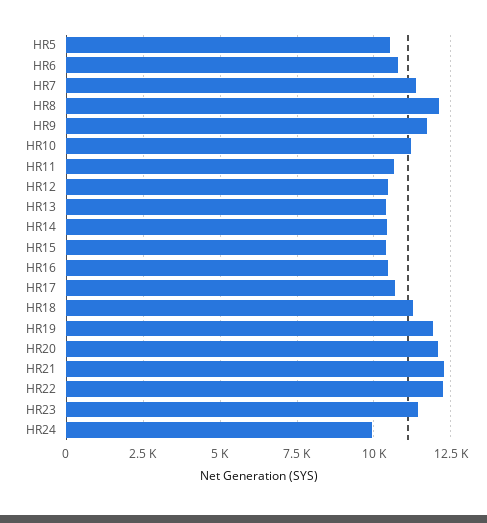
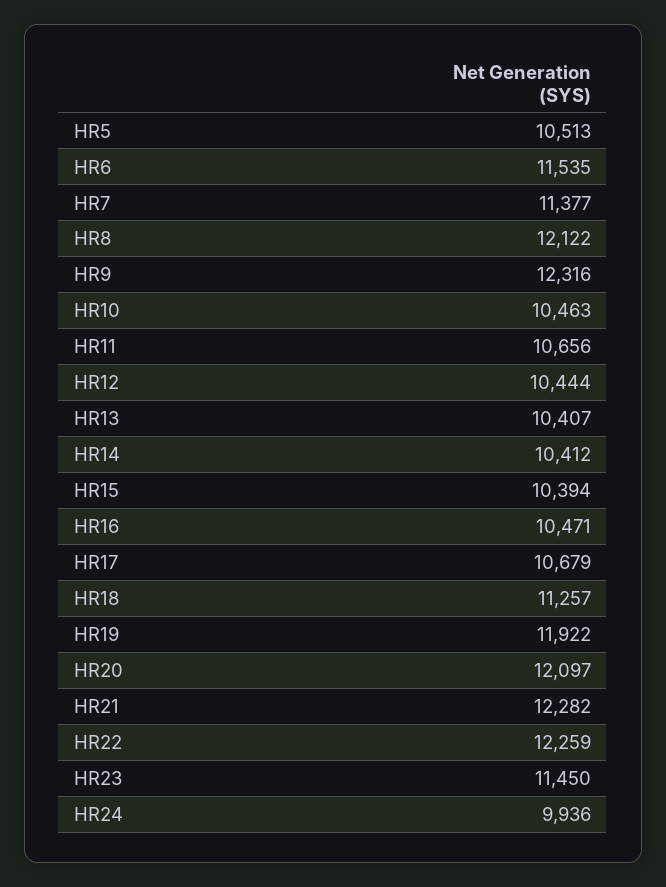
HR6: 10750 -> 11535
HR9: 11750 -> 12316
HR10: 11250 -> 10463

